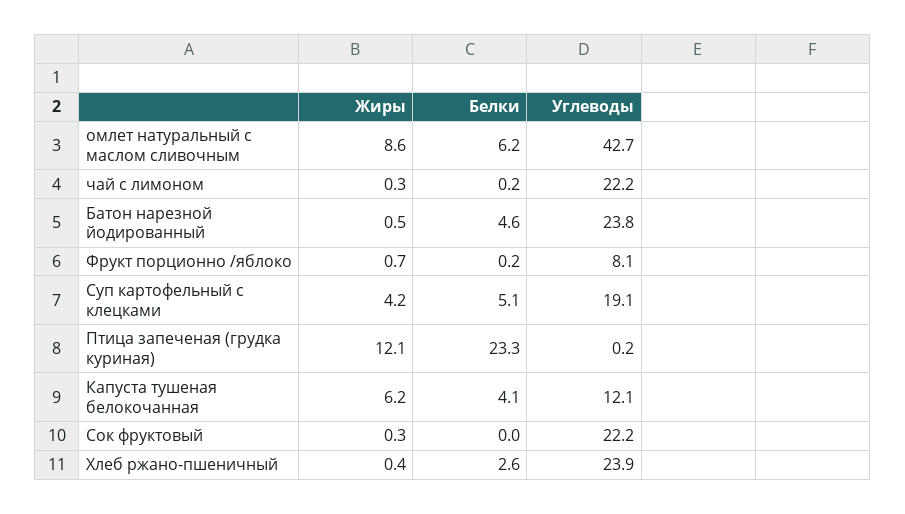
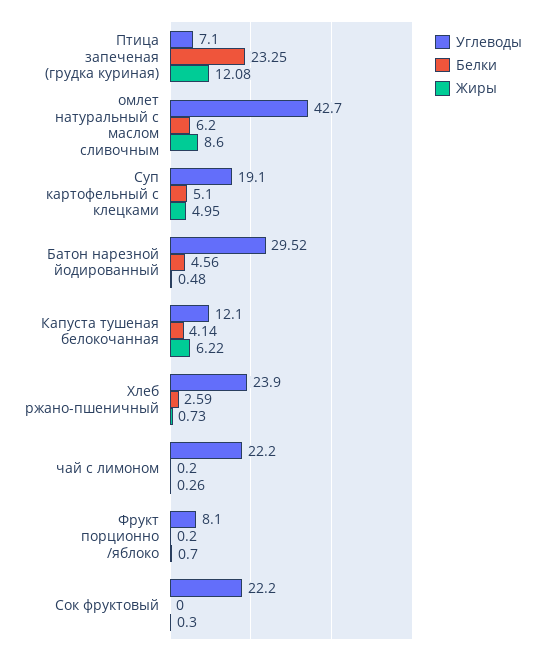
Углеводы, Батон нарезной йодированный: 23.8 -> 29.52
Жиры, Суп картофельный с клецками: 4.2 -> 4.95
Углеводы, Птица запеченая (грудка куриная): 0.2 -> 7.1
Жиры, Хлеб ржано-пшеничный: 0.4 -> 0.73

